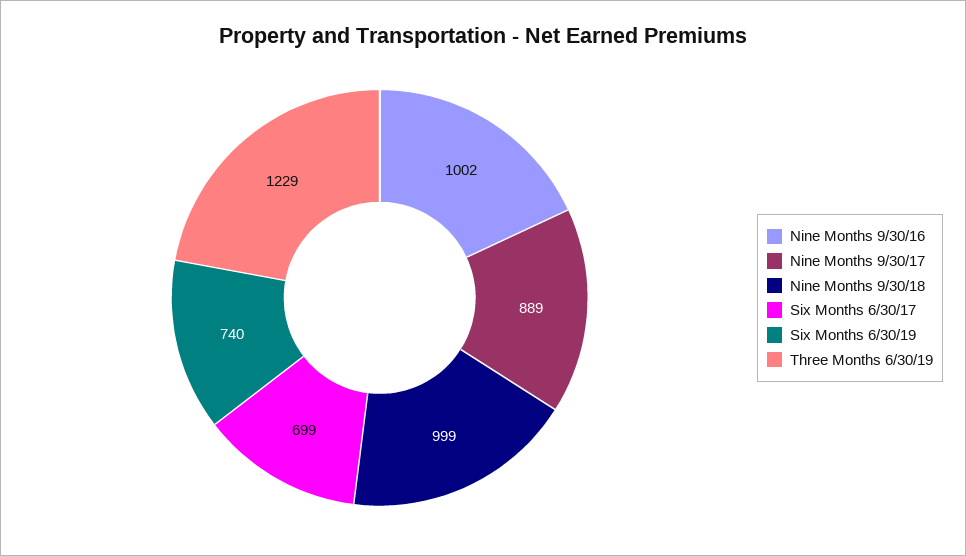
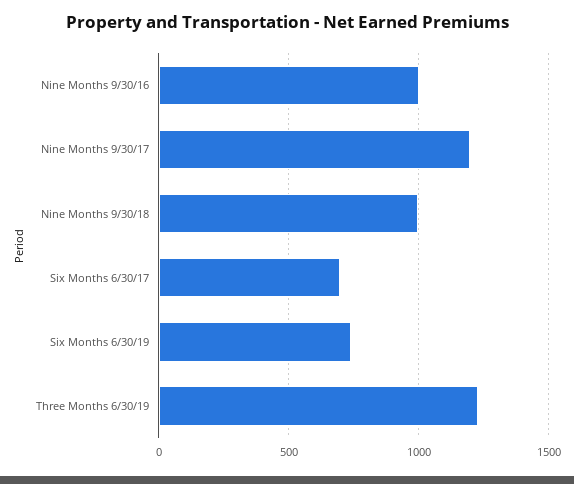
Nine Months 9/30/17: 889 -> 1200

